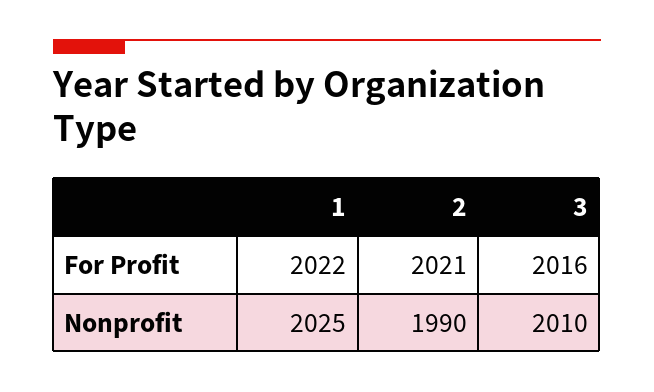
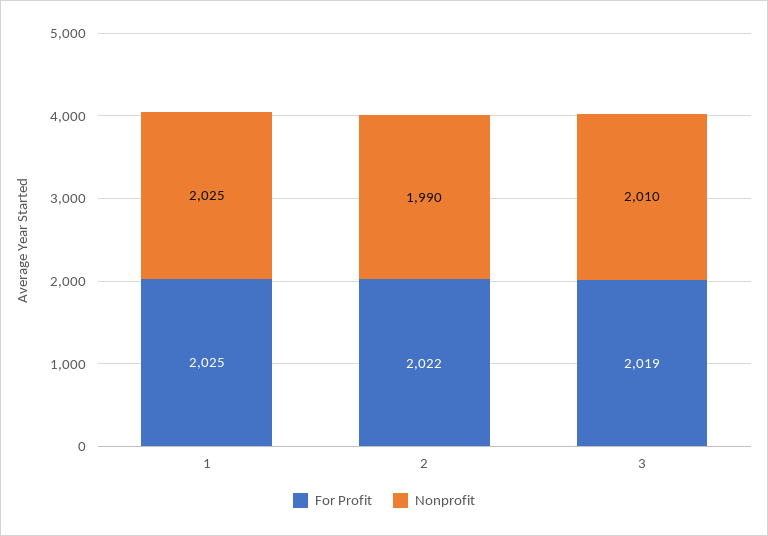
For Profit, 1: 2022 -> 2025
For Profit, 2: 2021 -> 2022
For Profit, 3: 2016 -> 2019

